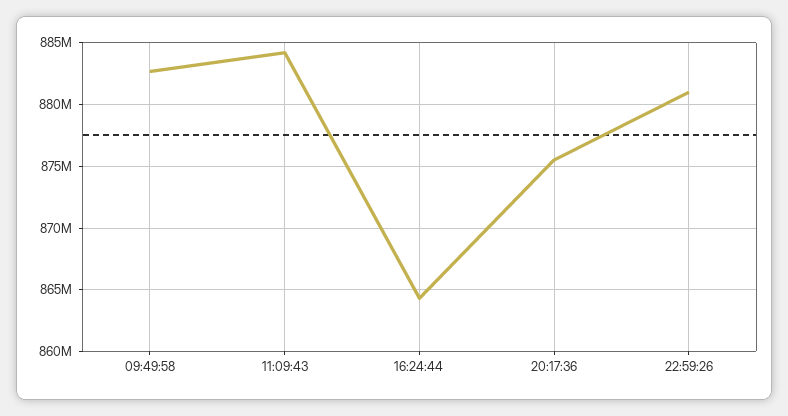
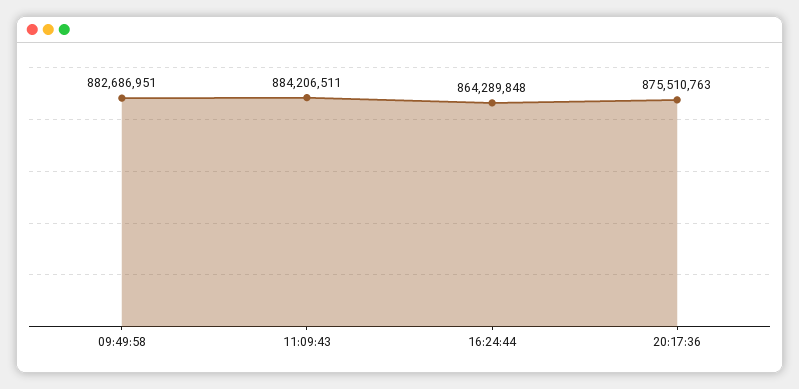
22:59:26: 881000000 -> none

